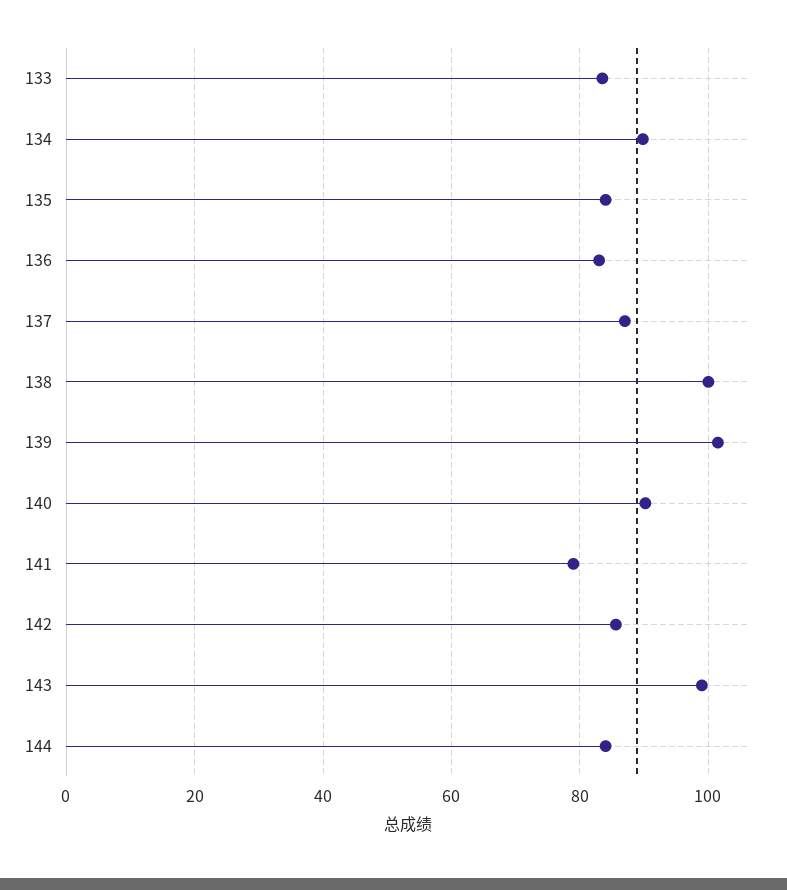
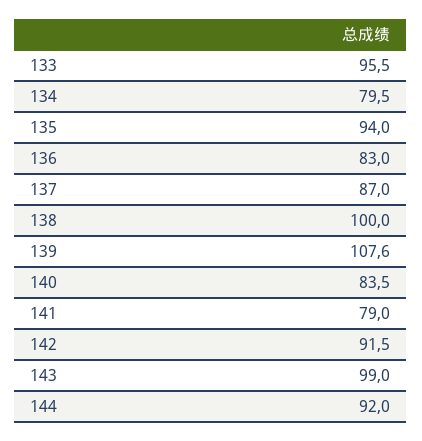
133: 84 -> 95.5
134: 90 -> 79.5
135: 84 -> 94
139: 102 -> 107.6
140: 90 -> 83.5
142: 86 -> 91.5
144: 84 -> 92

